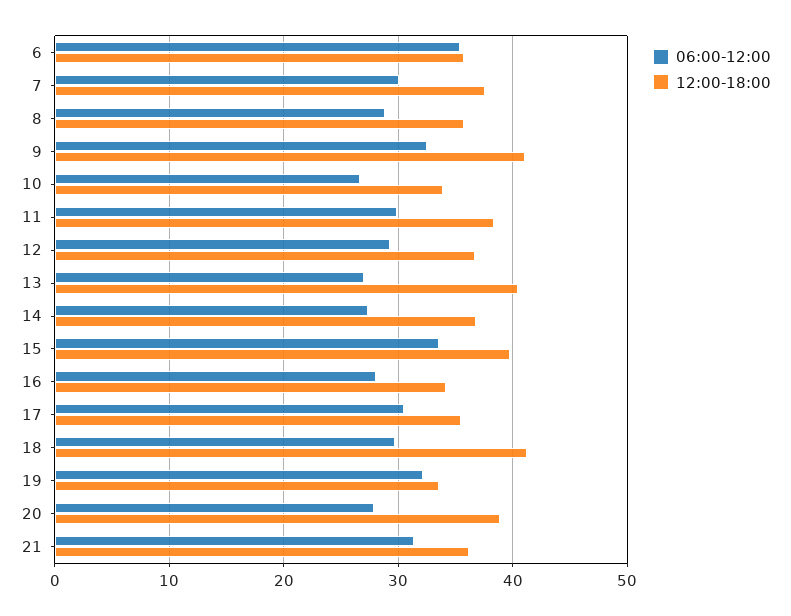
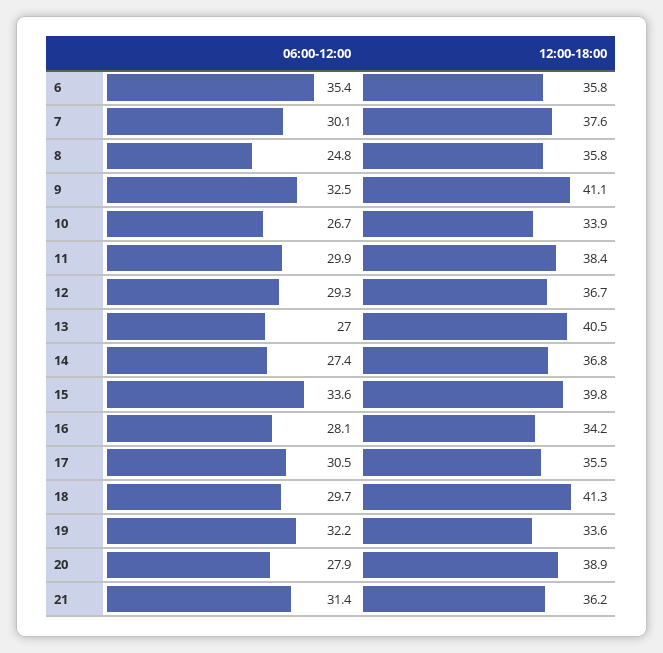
06:00-12:00, 8: 29 -> 24.8

